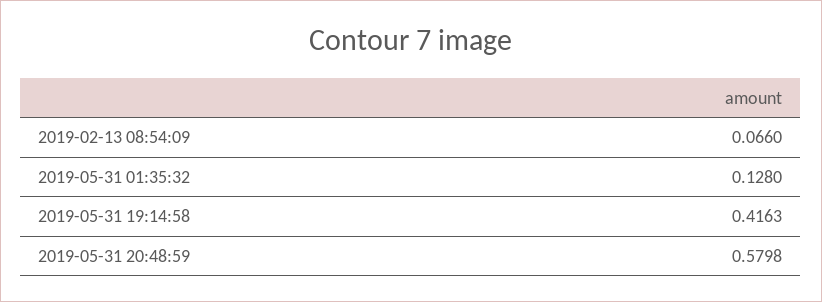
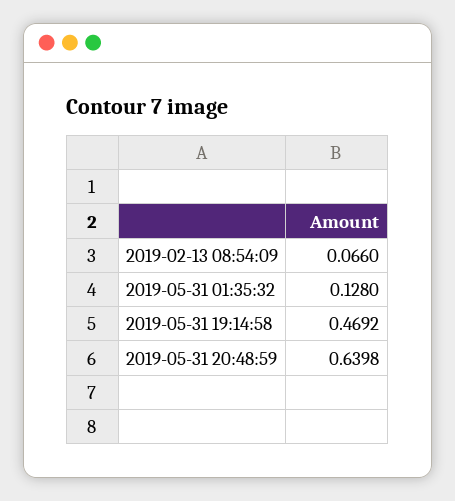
2019-05-31 19:14:58: 0.4163 -> 0.4692
2019-05-31 20:48:59: 0.5798 -> 0.6398

